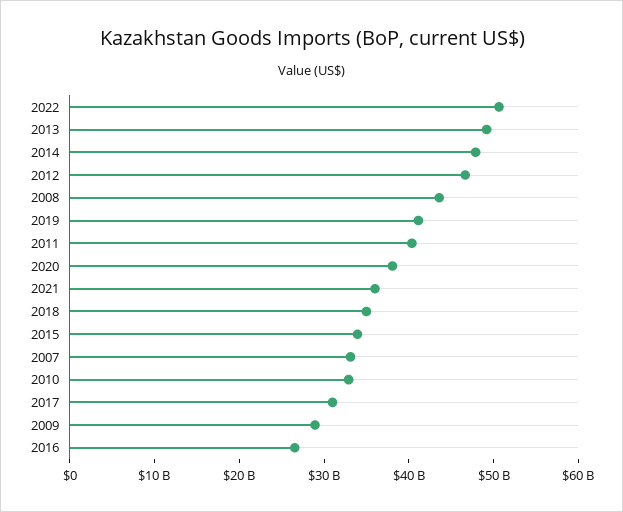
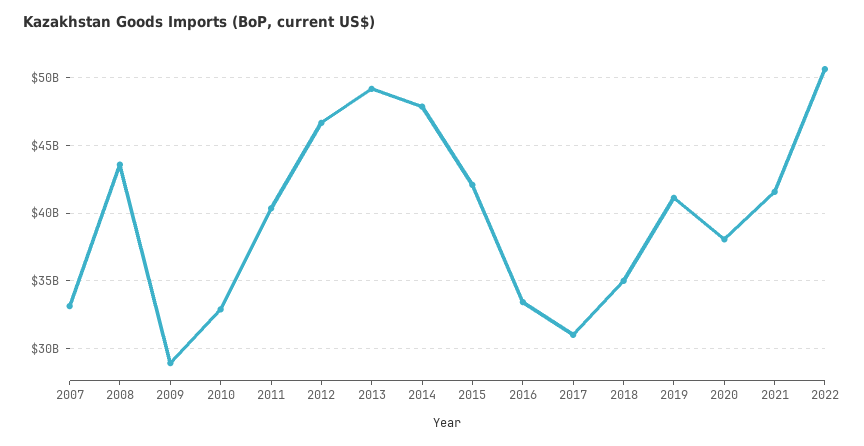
2021: 36000000000 -> 41500000000
2015: 34000000000 -> 42000000000
2016: 26000000000 -> 33500000000

